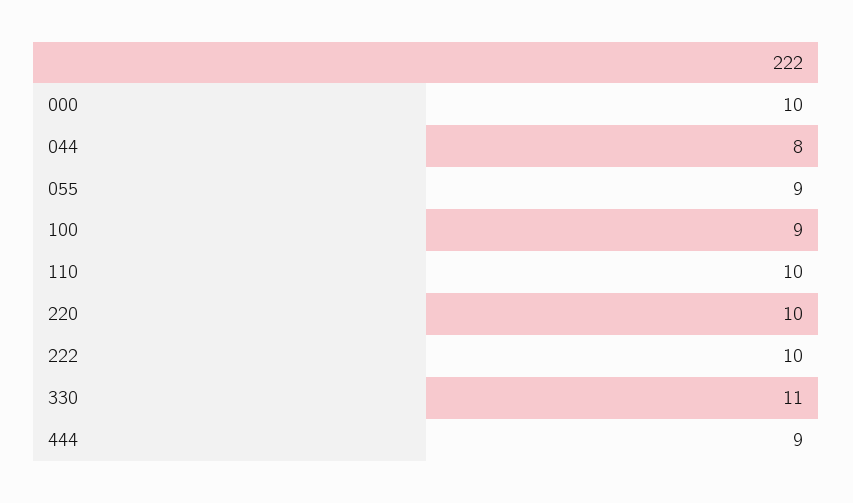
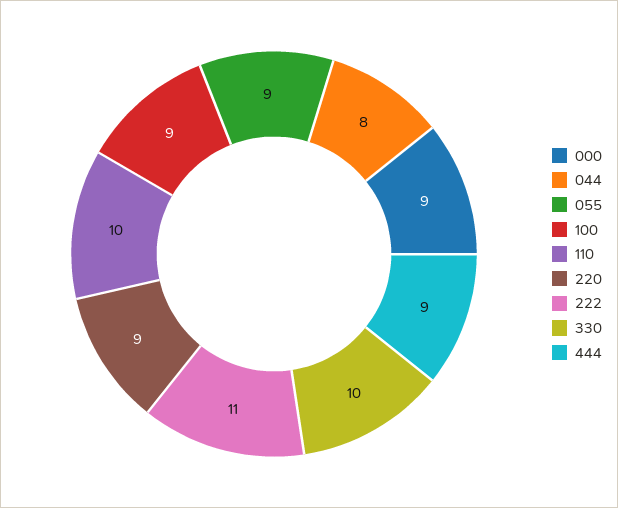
000: 10 -> 9
220: 10 -> 9
222: 10 -> 11
330: 11 -> 10

